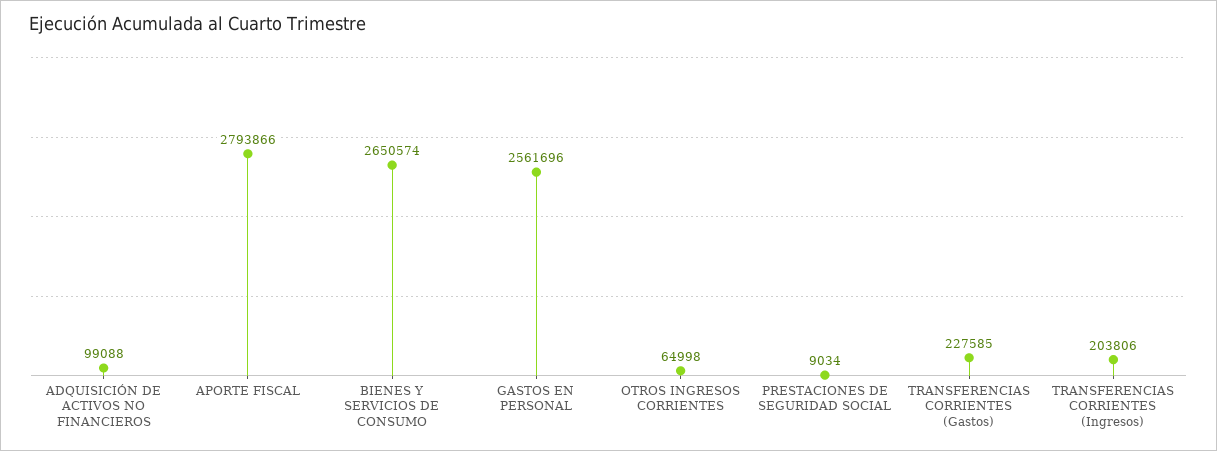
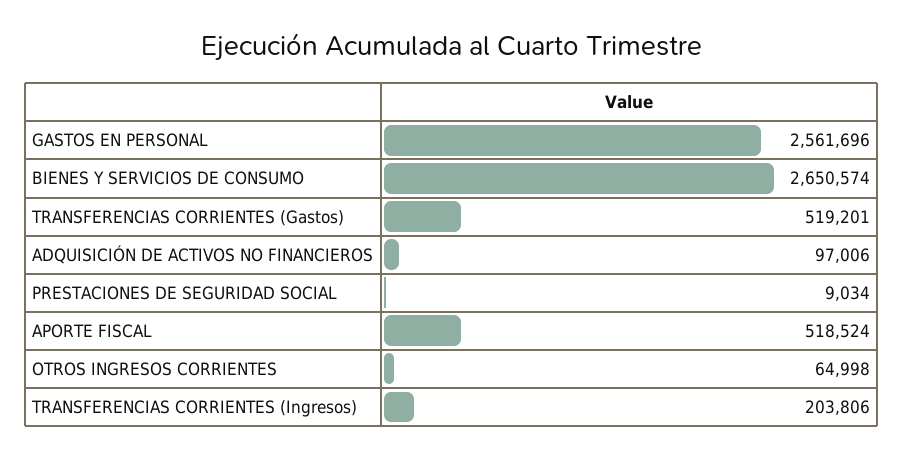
ADQUISICIÓN DE ACTIVOS NO FINANCIEROS: 99088 -> 97006
APORTE FISCAL: 2793866 -> 518524
TRANSFERENCIAS CORRIENTES (Gastos): 227585 -> 519201

